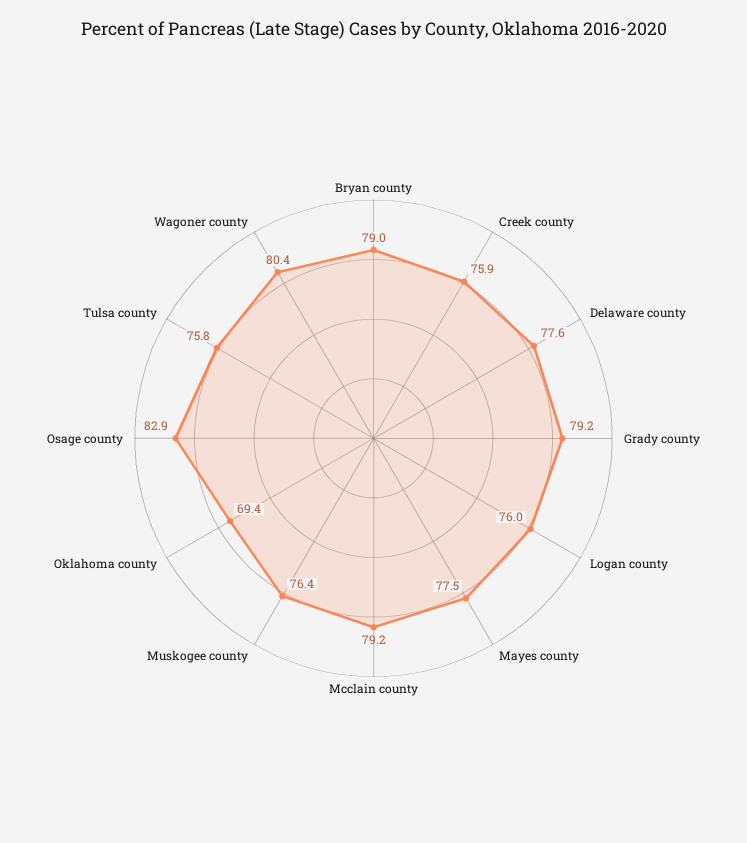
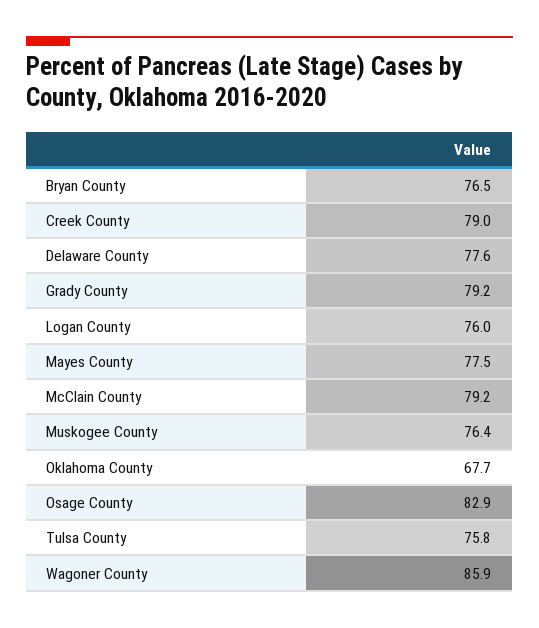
Bryan county: 79 -> 76.5
Creek county: 75.9 -> 79
Oklahoma county: 69.4 -> 67.7
Wagoner county: 80.4 -> 85.9

